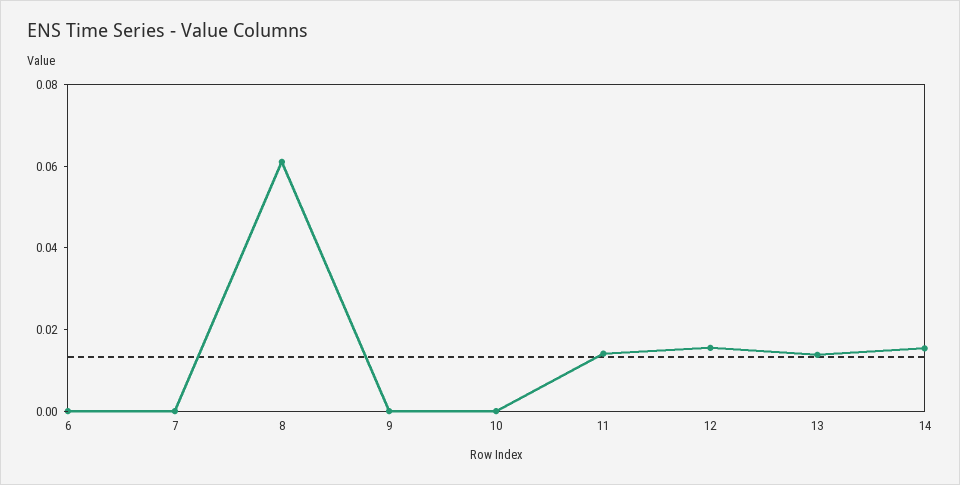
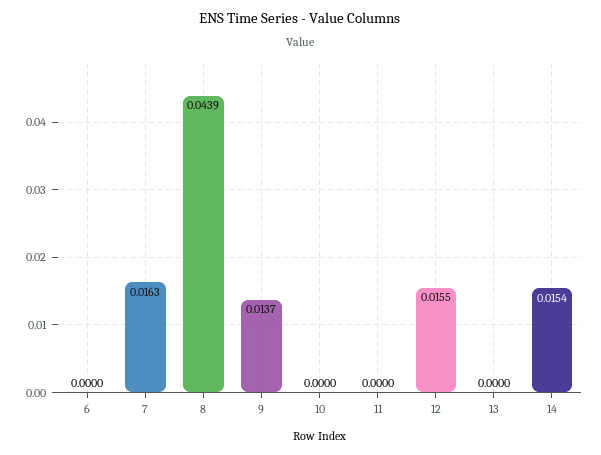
7: 0 -> 0.0163
8: 0.06 -> 0.0439
9: 0 -> 0.0137
11: 0.015 -> 0
13: 0.015 -> 0

